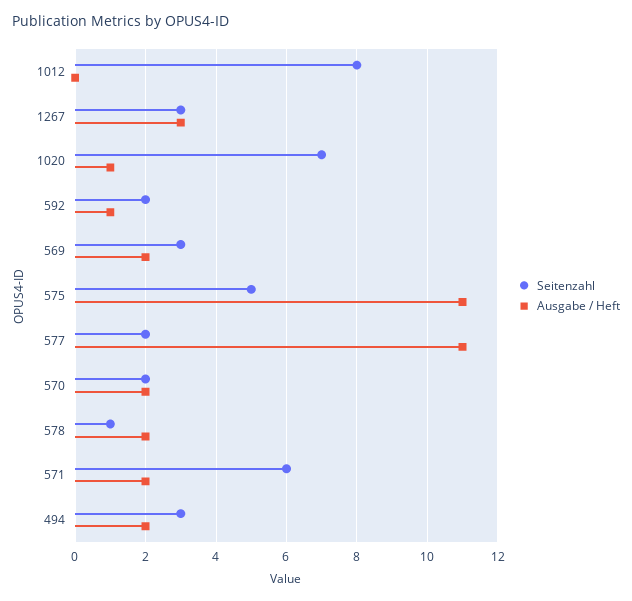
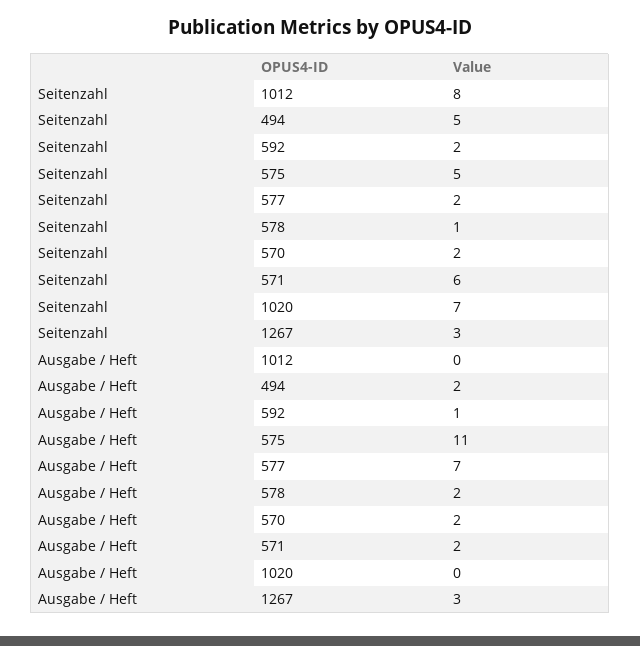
Ausgabe / Heft, 1020: 1 -> 0
Seitenzahl, 569: 3 -> none
Ausgabe / Heft, 569: 2 -> none
Ausgabe / Heft, 577: 11 -> 7
Seitenzahl, 494: 3 -> 5

